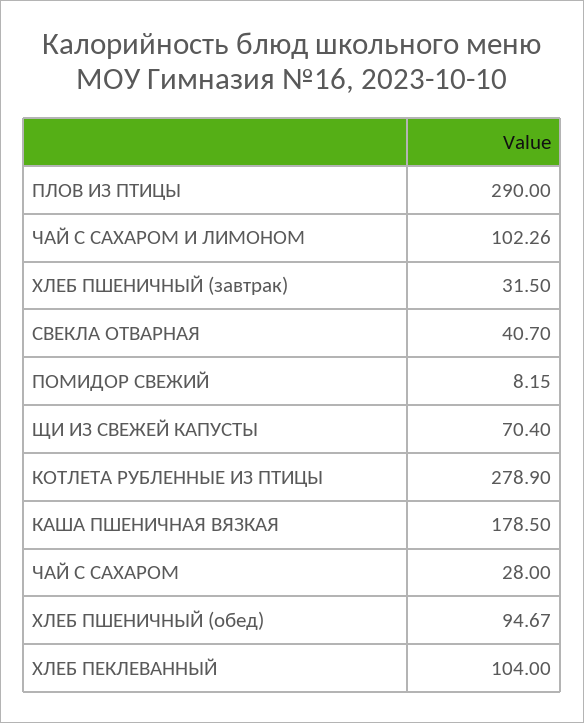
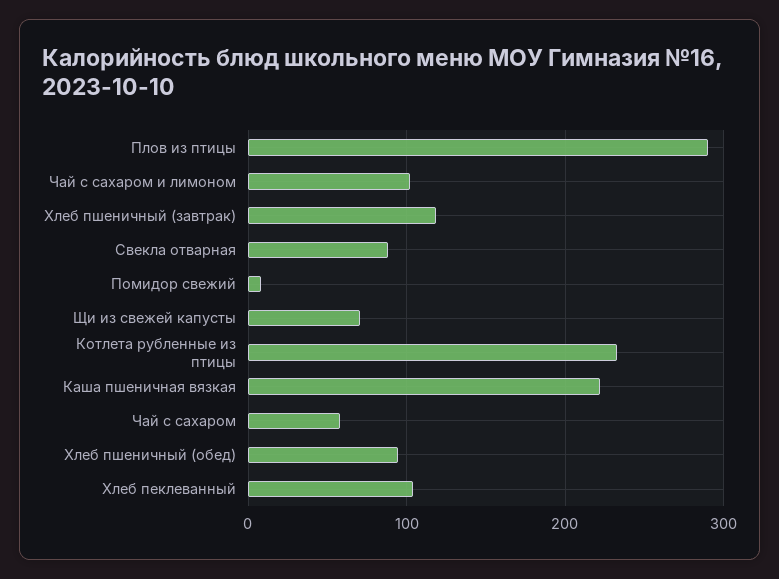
ХЛЕБ ПШЕНИЧНЫЙ (завтрак): 31.5 -> 120
СВЕКЛА ОТВАРНАЯ: 40.7 -> 90
КОТЛЕТА РУБЛЕННЫЕ ИЗ ПТИЦЫ: 278.9 -> 230
КАША ПШЕНИЧНАЯ ВЯЗКАЯ: 178.5 -> 220
ЧАЙ С САХАРОМ: 28 -> 60

